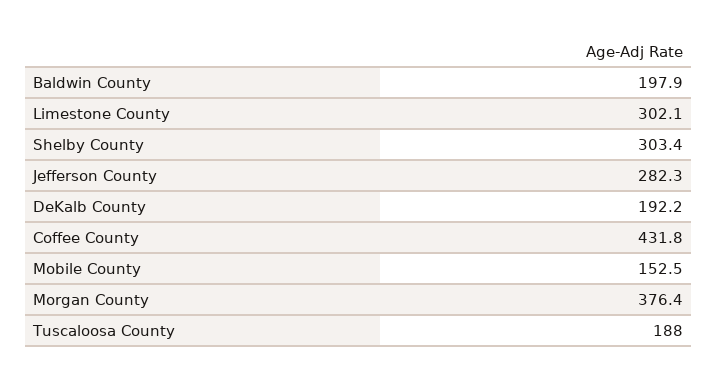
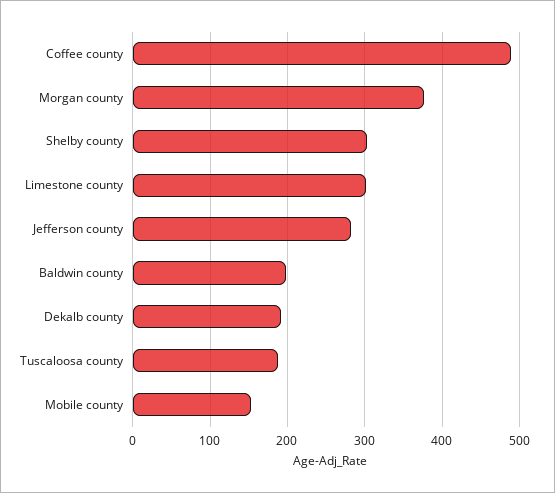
Coffee County: 431.8 -> 490

